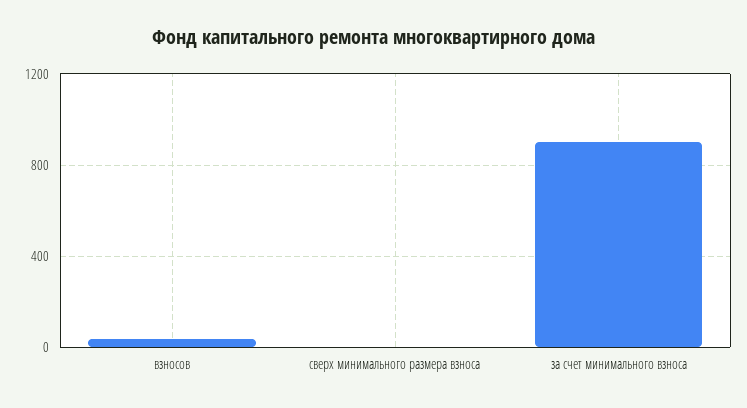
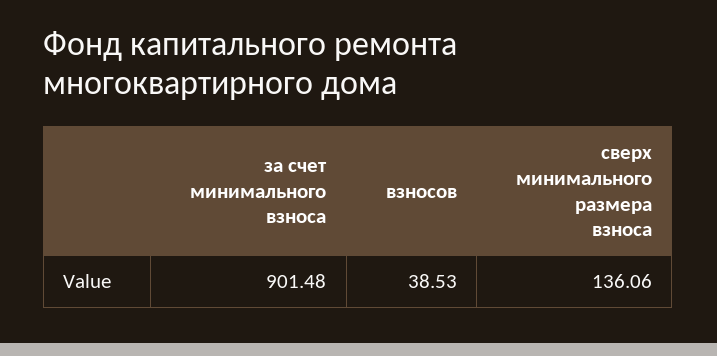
сверх минимального размера взноса: 0 -> 136.06

